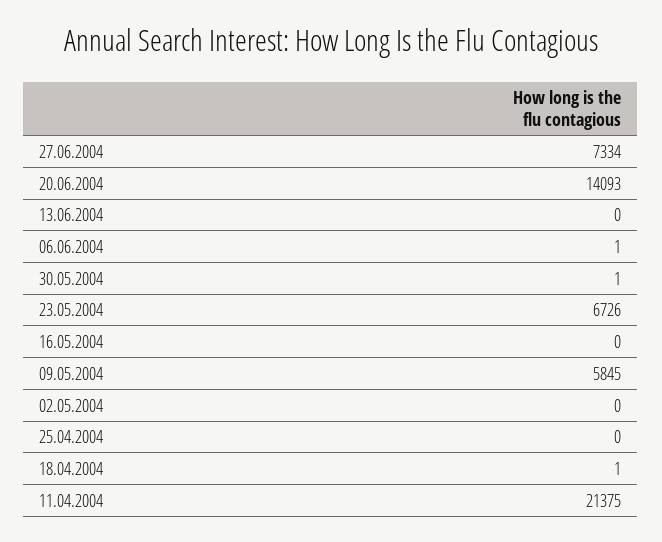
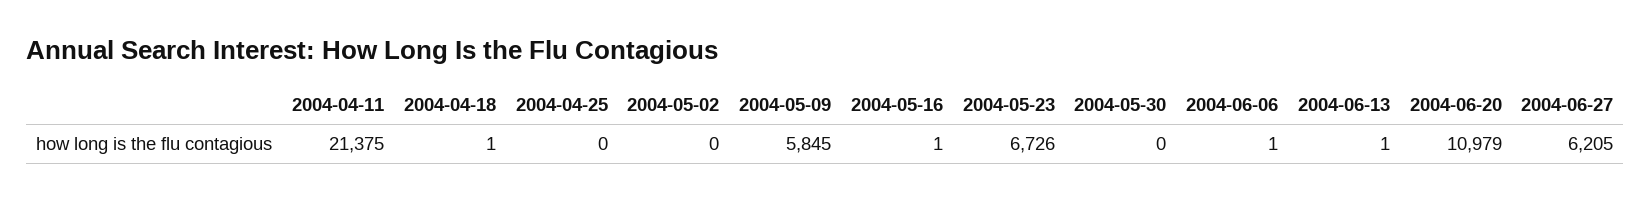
27.06.2004: 7334 -> 6205
20.06.2004: 14093 -> 10979
13.06.2004: 0 -> 1
30.05.2004: 1 -> 0
16.05.2004: 0 -> 1

